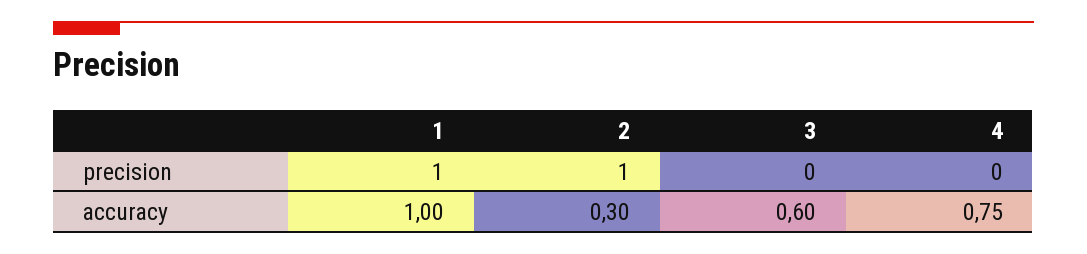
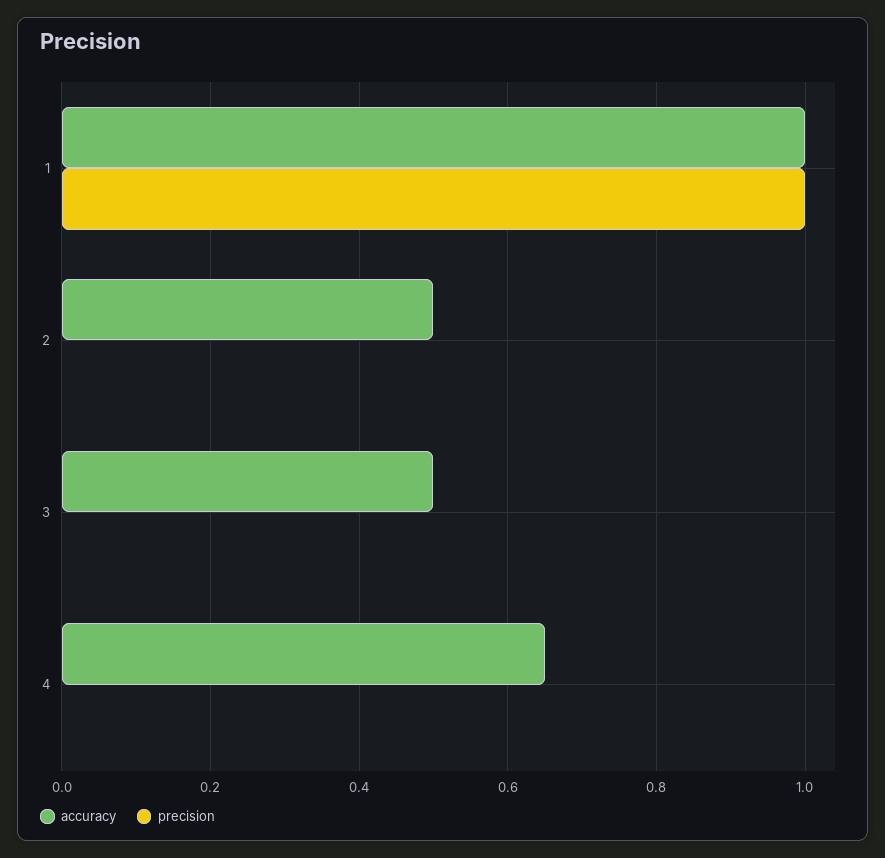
precision, 2: 1 -> 0
accuracy, 2: 0.3 -> 0.5
accuracy, 3: 0.6 -> 0.5
accuracy, 4: 0.75 -> 0.65

